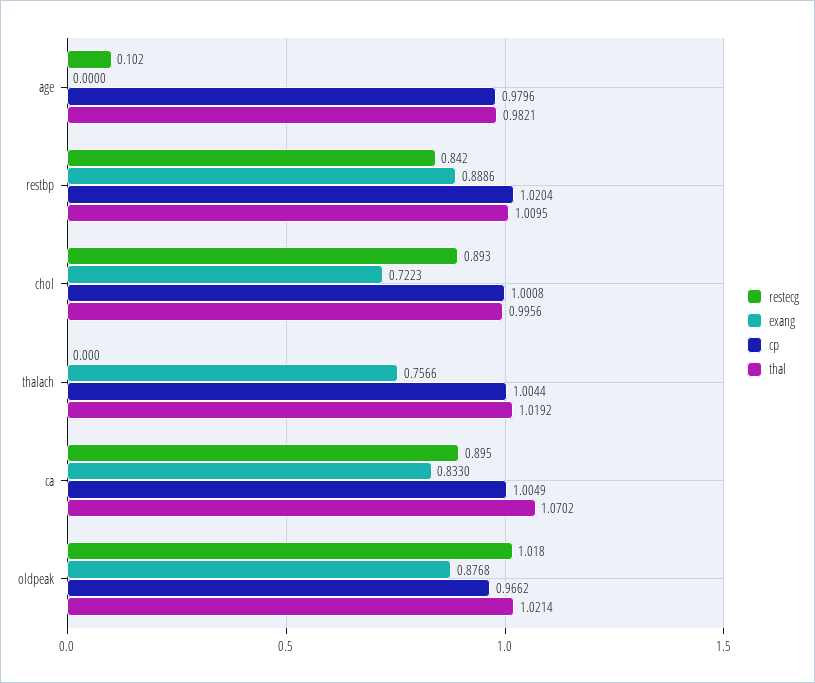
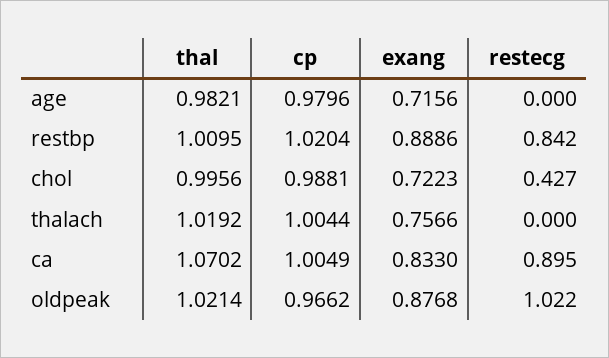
restecg, age: 0.102 -> 0
exang, age: 0 -> 0.7156
restecg, chol: 0.893 -> 0.427
cp, chol: 1.0008 -> 0.9881
restecg, oldpeak: 1.018 -> 1.022

